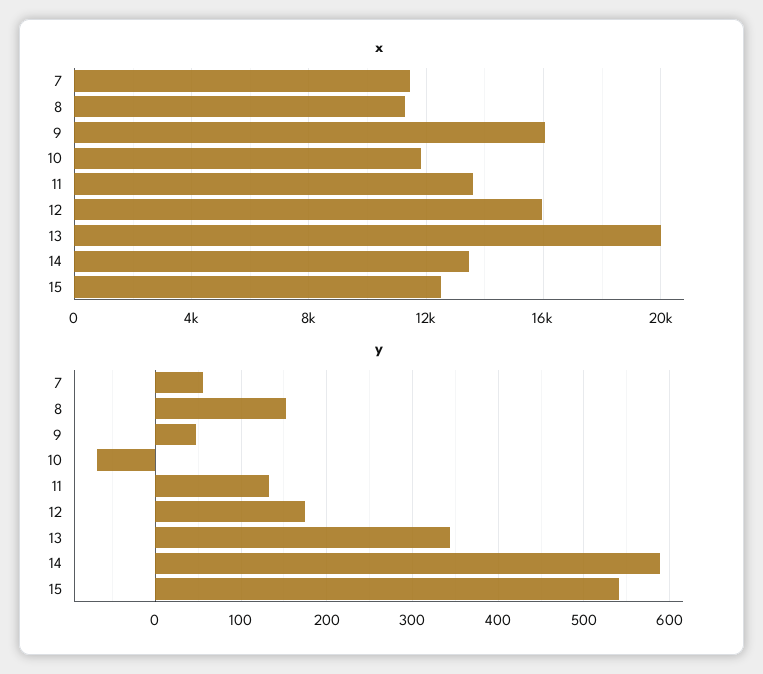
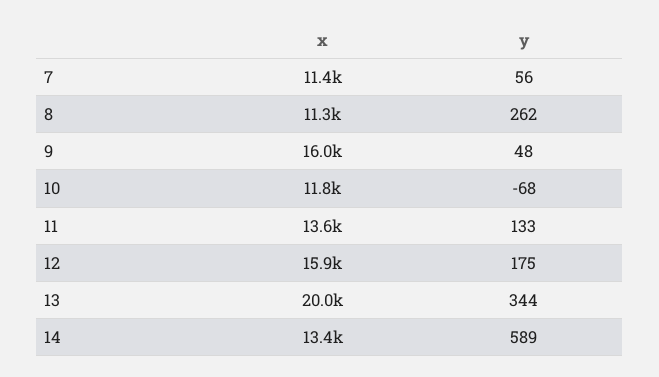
x, 15: 12500 -> none
y, 8: 150 -> 262
y, 15: 540 -> none

